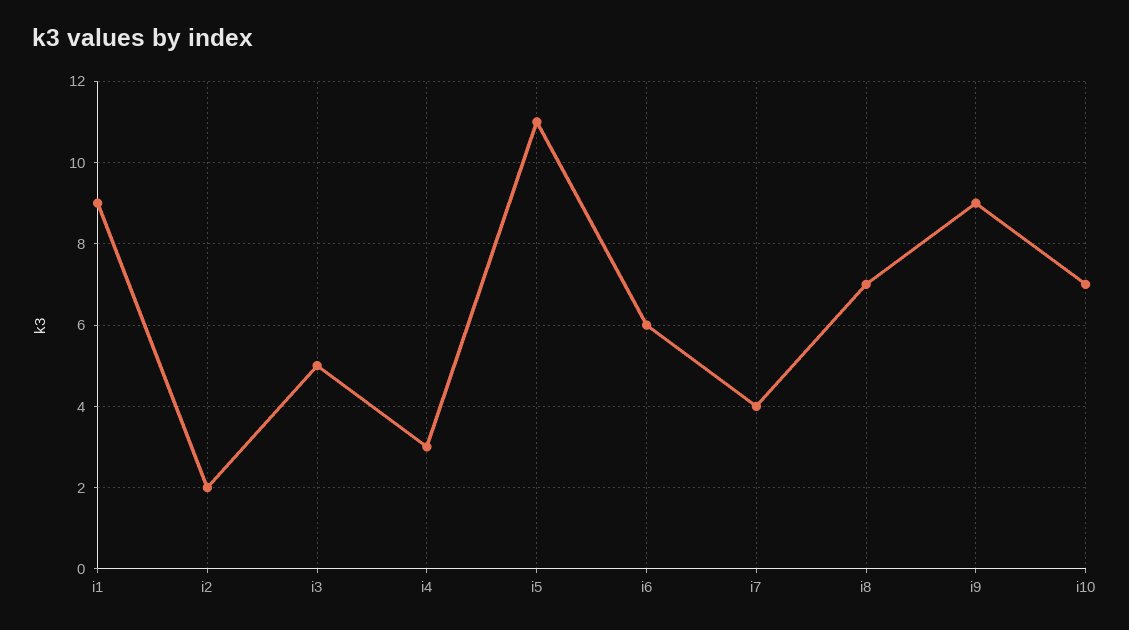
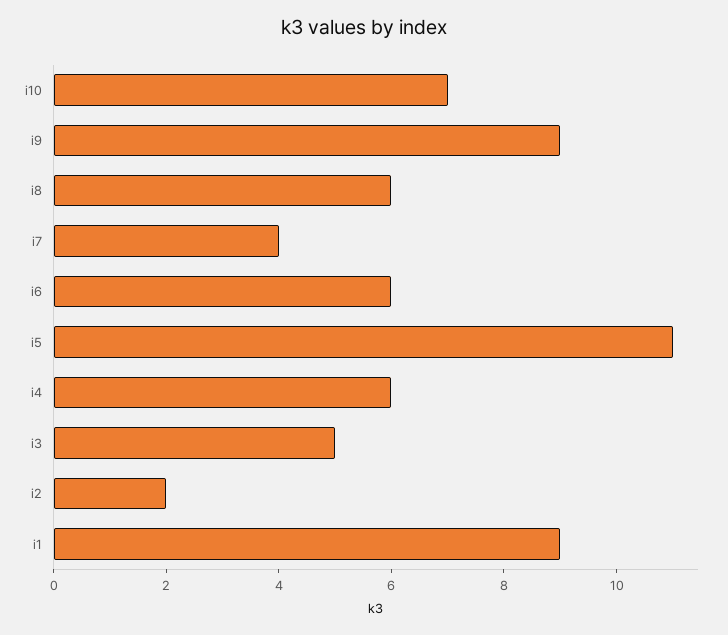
i4: 3 -> 6
i8: 7 -> 6

